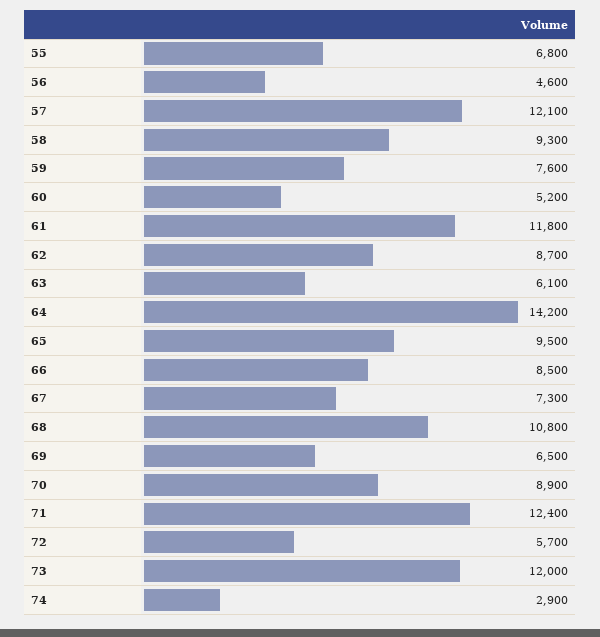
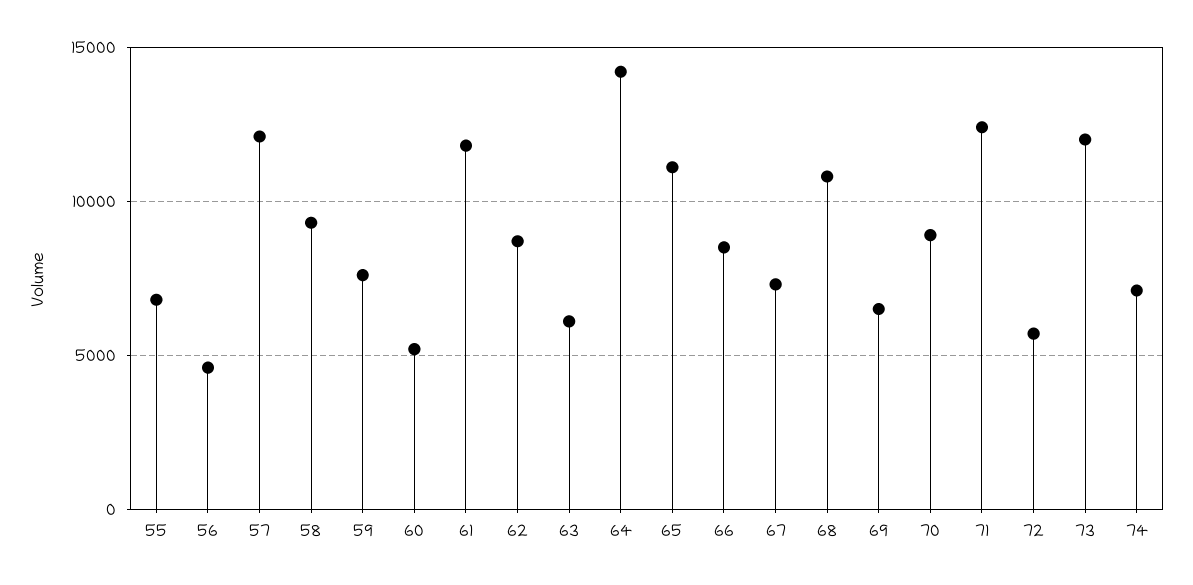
65: 9500 -> 11000
74: 2900 -> 7000

